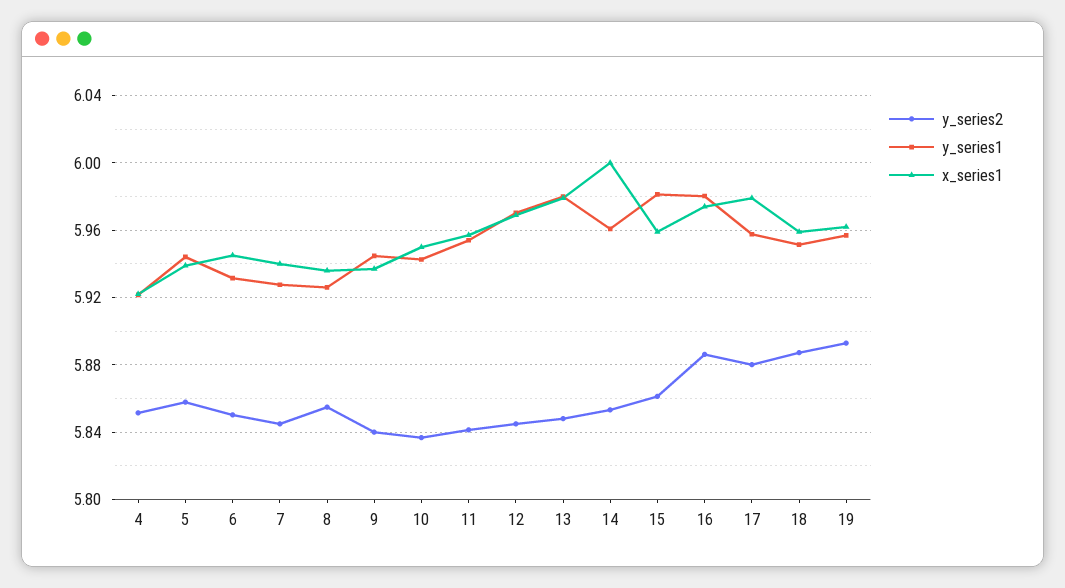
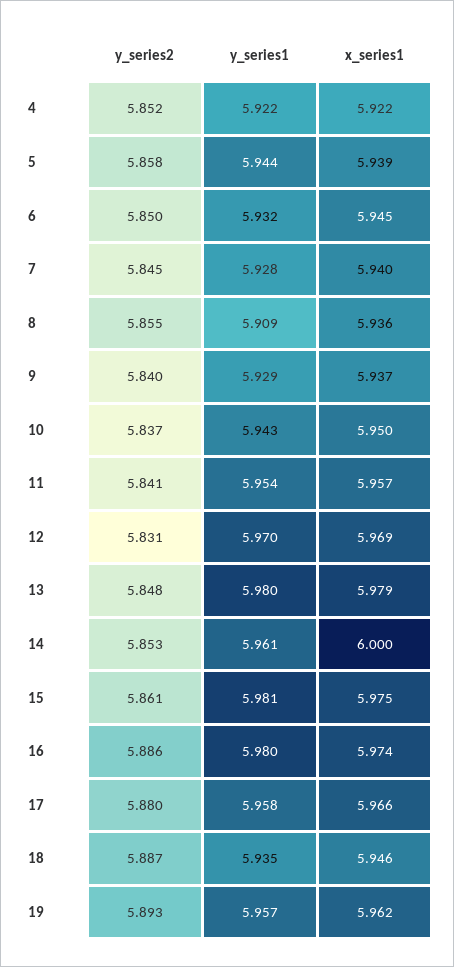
y_series1, 8: 5.925 -> 5.909
y_series1, 9: 5.945 -> 5.929
y_series2, 12: 5.845 -> 5.831
x_series1, 15: 5.96 -> 5.975
x_series1, 17: 5.98 -> 5.966
y_series1, 18: 5.95 -> 5.935
x_series1, 18: 5.96 -> 5.946

